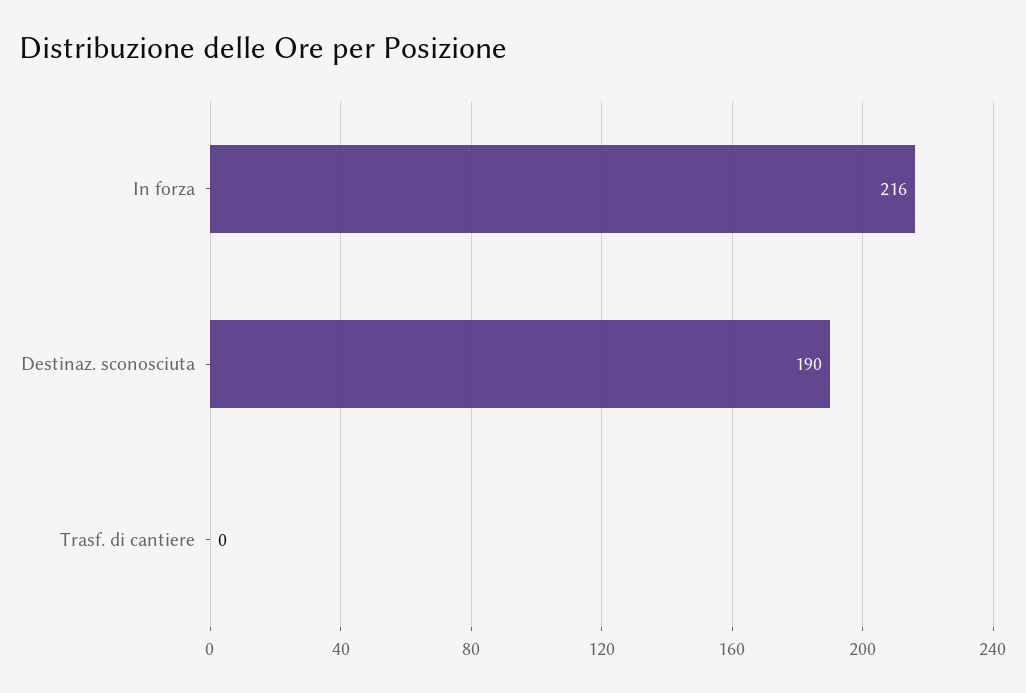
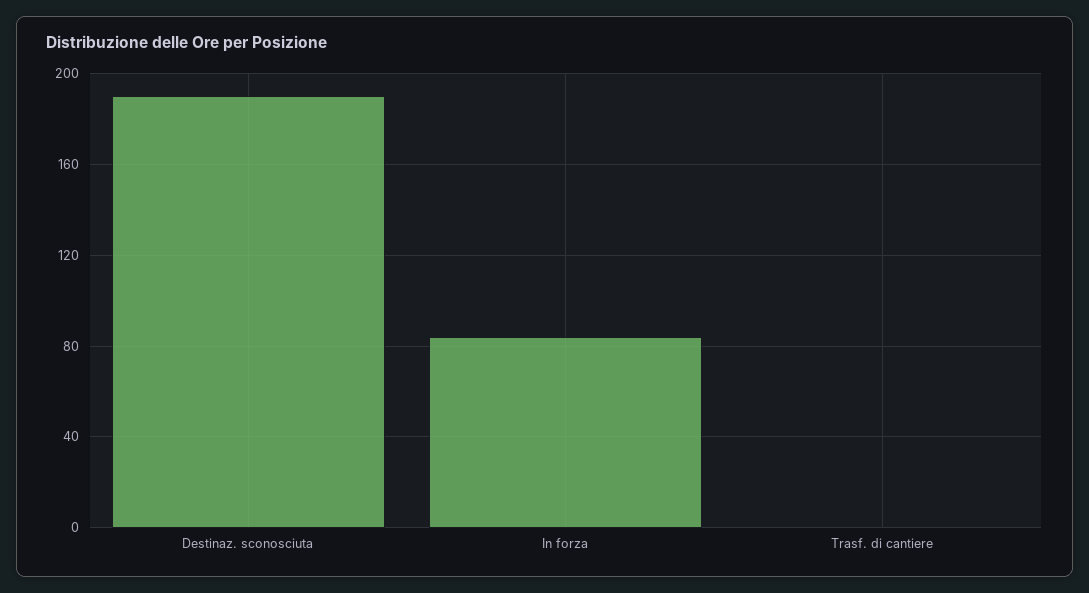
In forza: 216 -> 85

